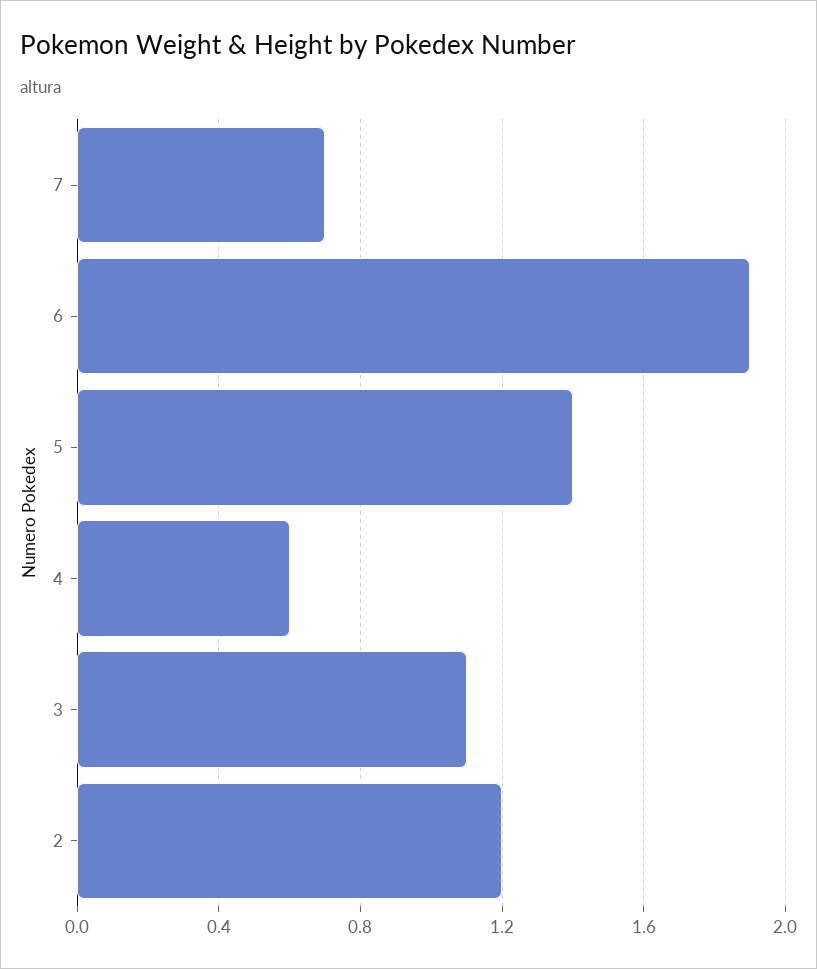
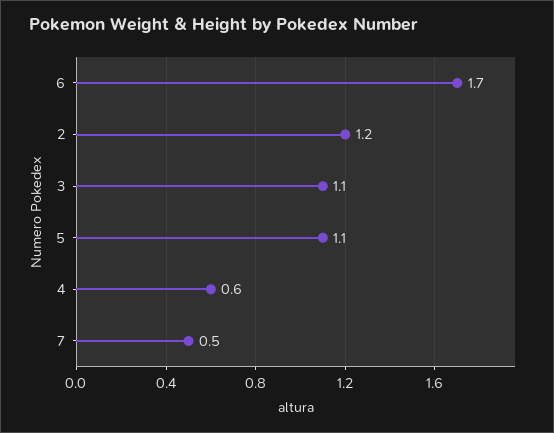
7: 0.7 -> 0.5
6: 1.9 -> 1.7
5: 1.4 -> 1.1

